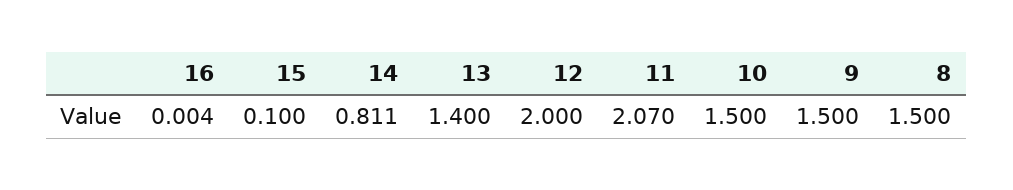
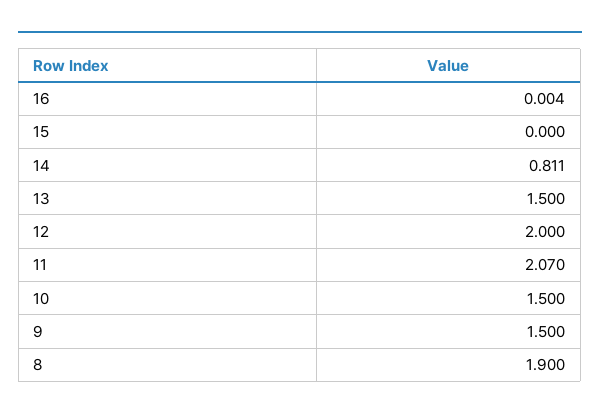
15: 0.1 -> 0
13: 1.4 -> 1.5
8: 1.5 -> 1.9

